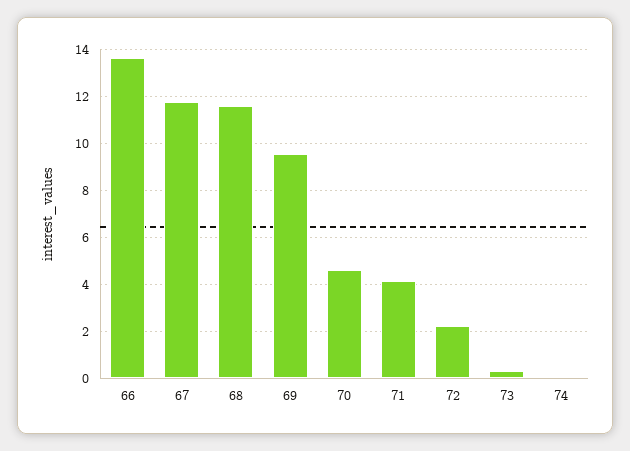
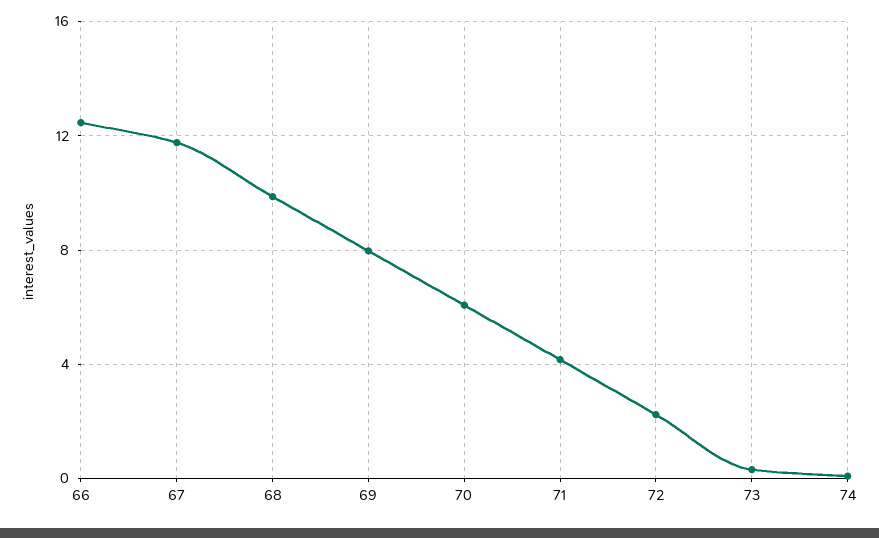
66: 13.5 -> 12.5
68: 11.5 -> 10
69: 9.5 -> 8
70: 4.5 -> 6

